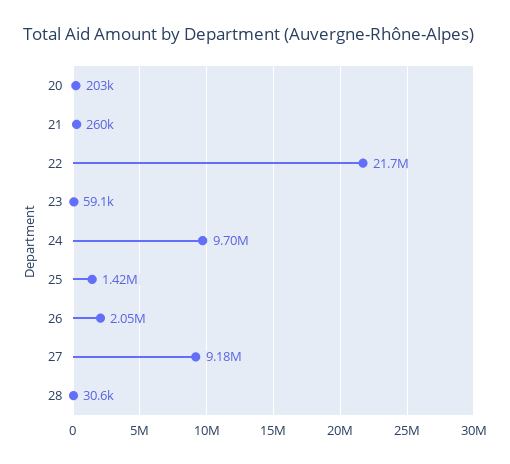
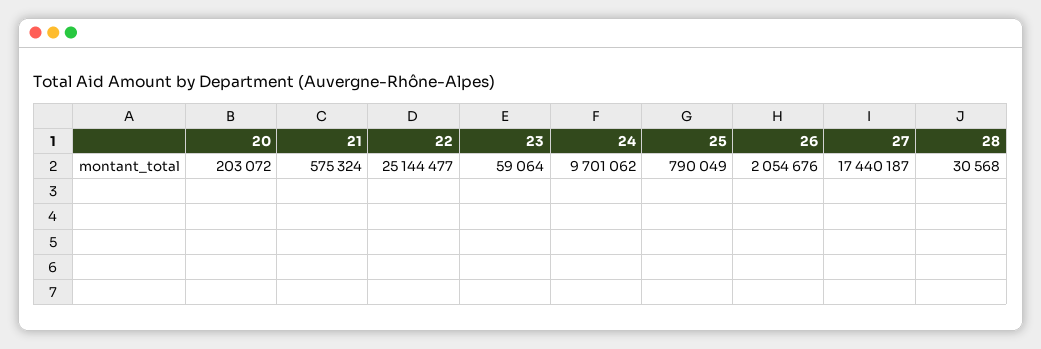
21: 260000 -> 575324
22: 21700000 -> 25144477
25: 1420000 -> 790049
27: 9180000 -> 17440187

